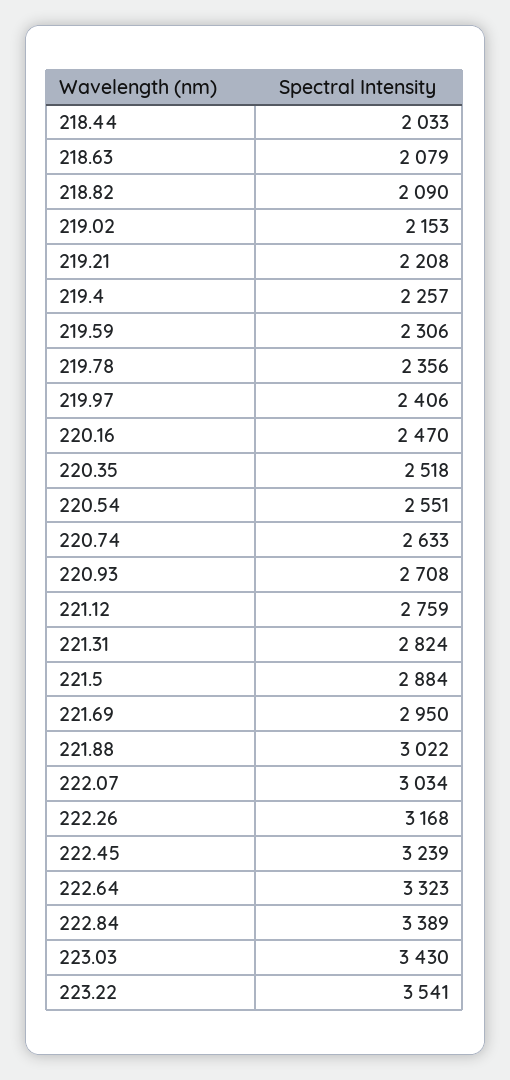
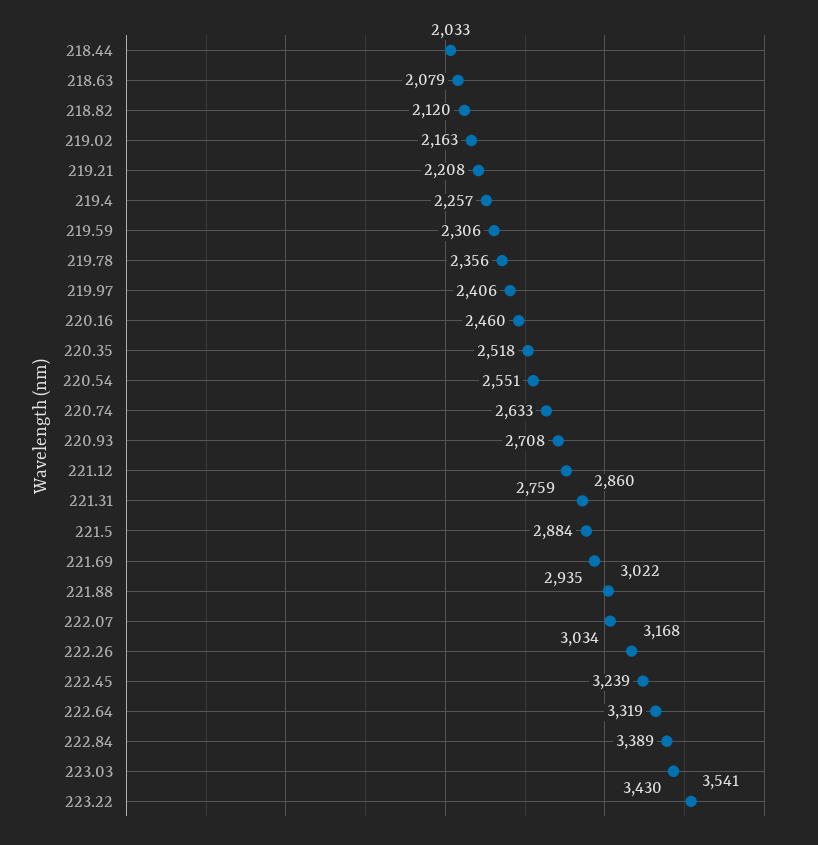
218.82: 2090 -> 2120
219.02: 2153 -> 2163
220.16: 2470 -> 2460
221.31: 2824 -> 2860
221.69: 2950 -> 2935
222.64: 3323 -> 3319

